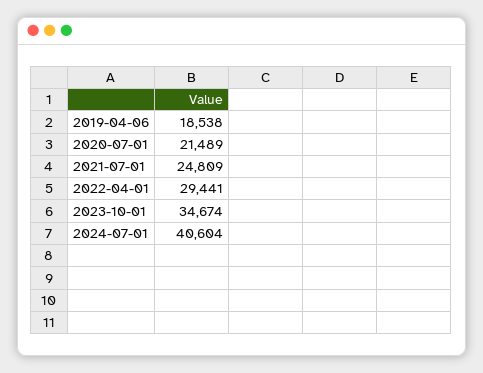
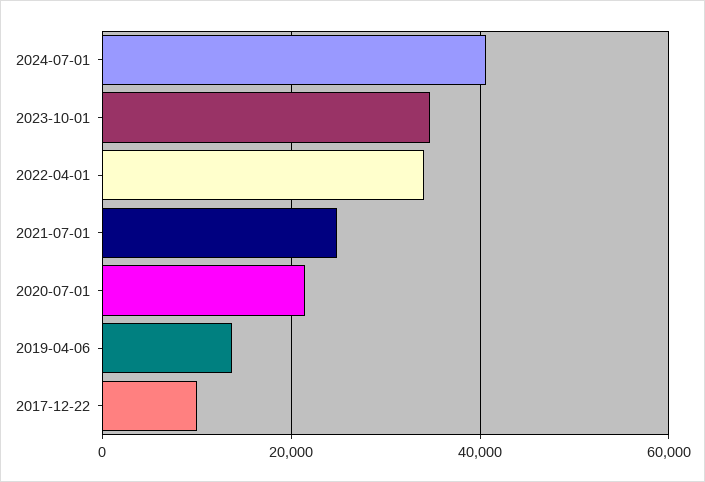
2019-04-06: 18538 -> 14000
2022-04-01: 29441 -> 34000
2017-12-22: none -> 10000

